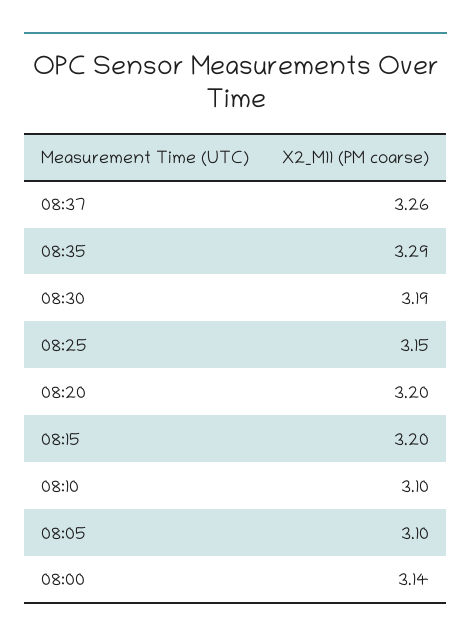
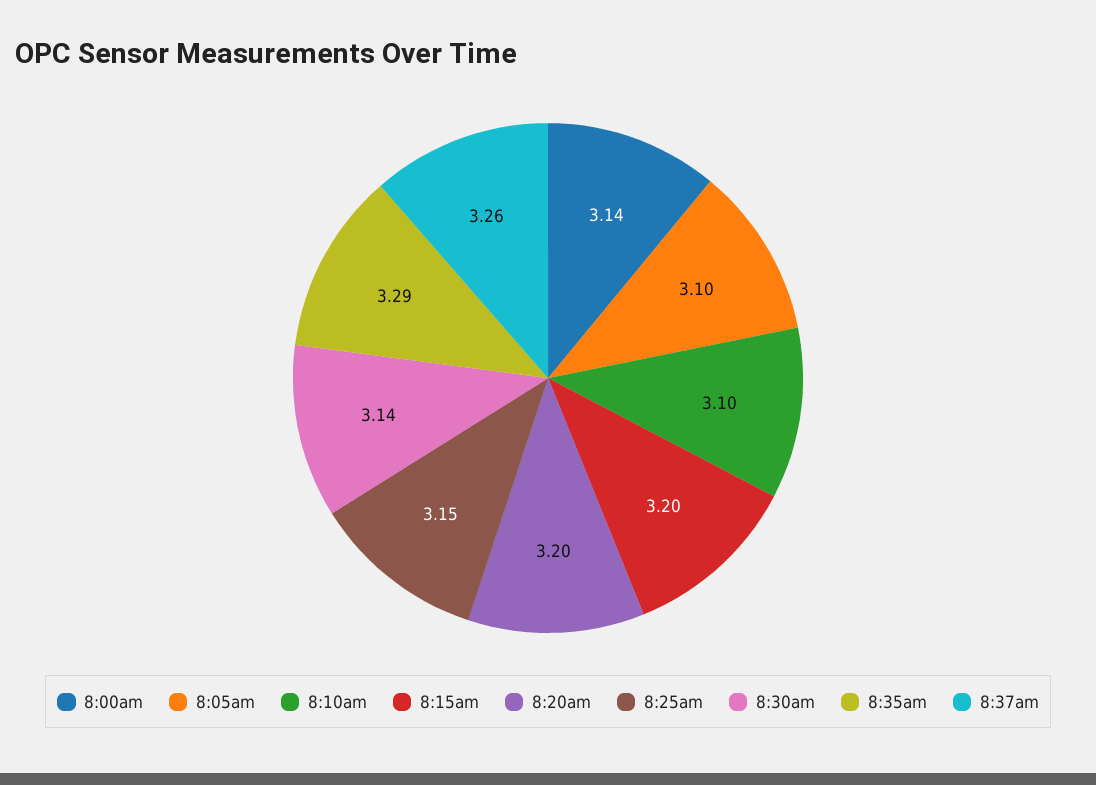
08:30: 3.19 -> 3.14

